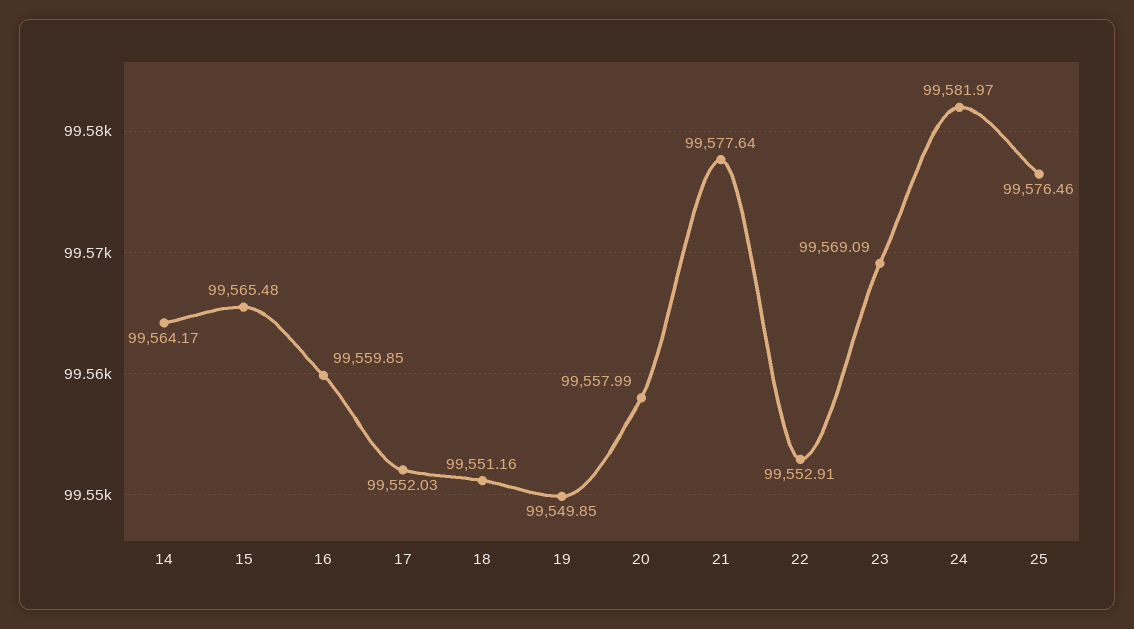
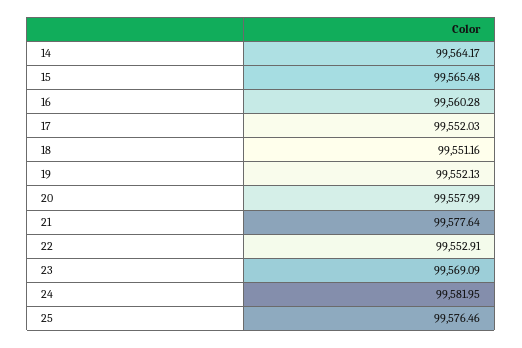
16: 99559.85 -> 99560.28
19: 99549.85 -> 99552.13
24: 99581.97 -> 99581.95

